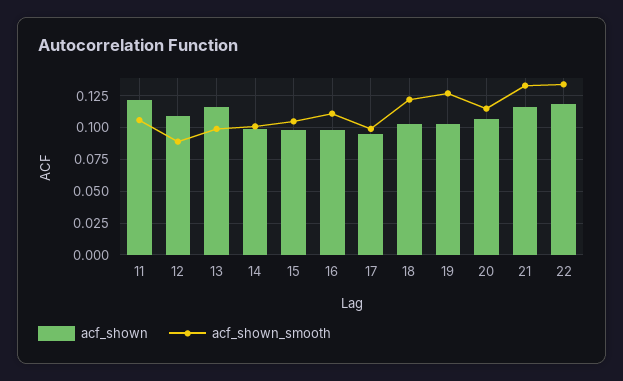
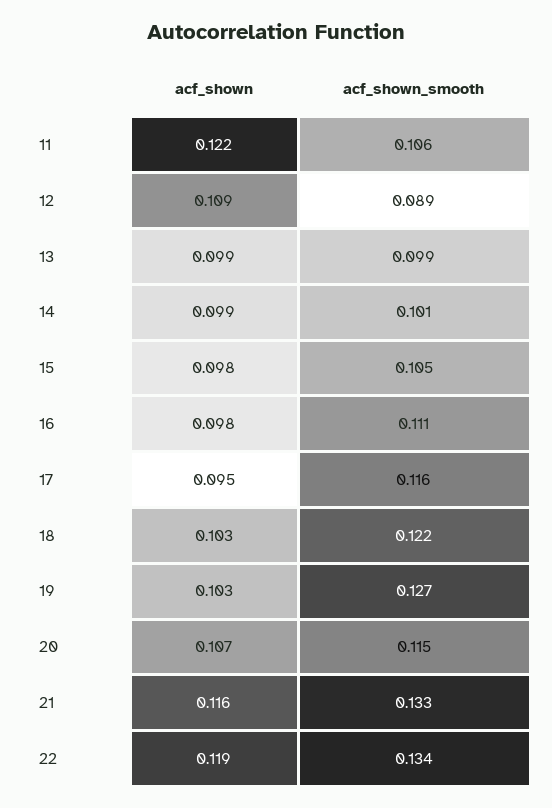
acf_shown, 13: 0.115 -> 0.099
acf_shown_smooth, 17: 0.1 -> 0.116

